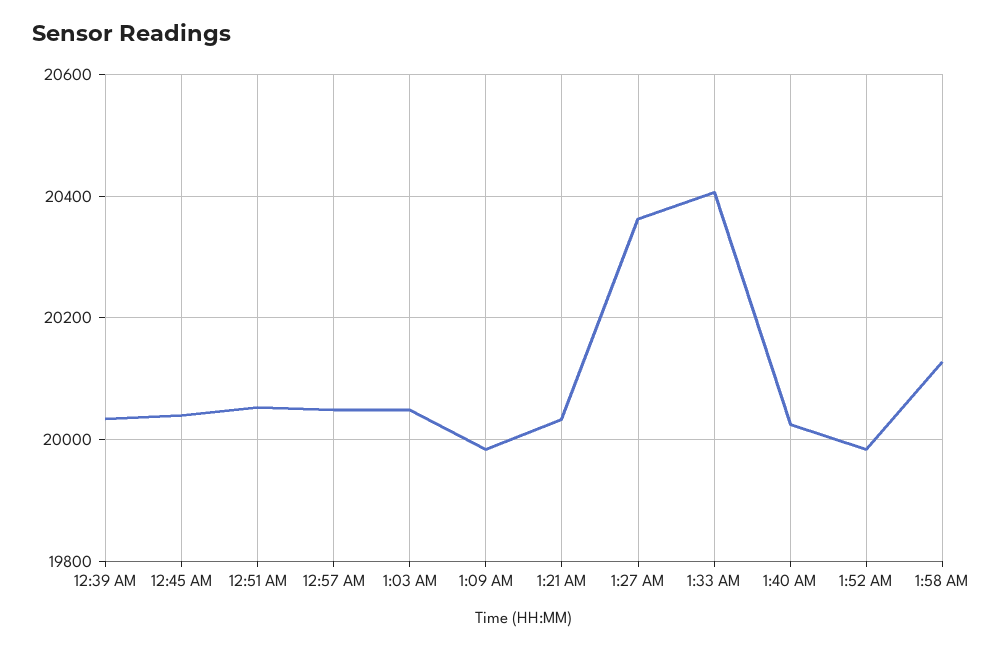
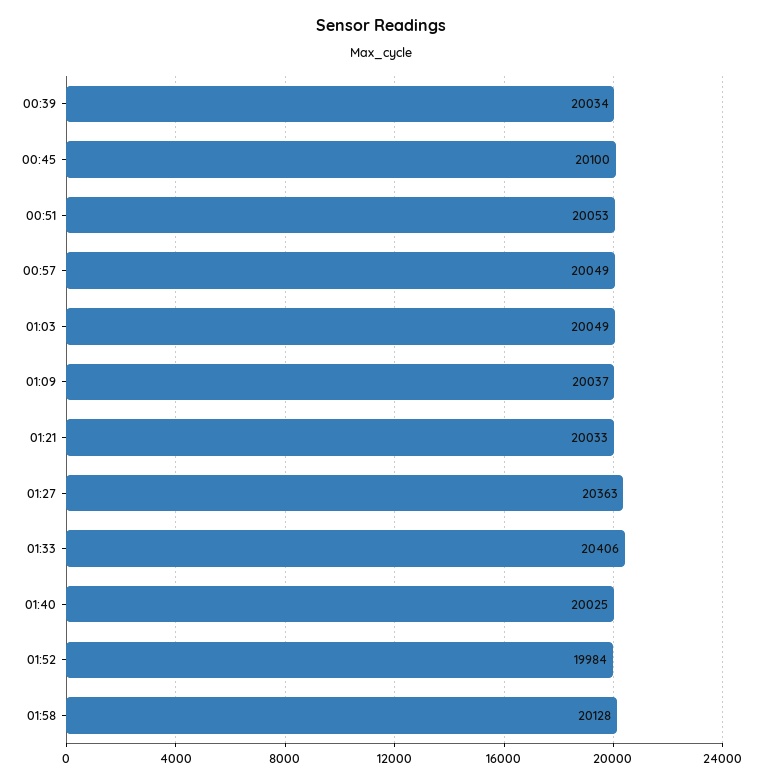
12:45 AM: 20040 -> 20100
1:09 AM: 19980 -> 20037

